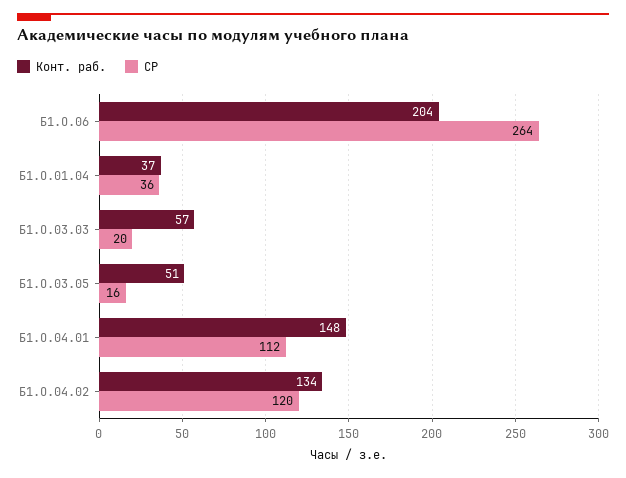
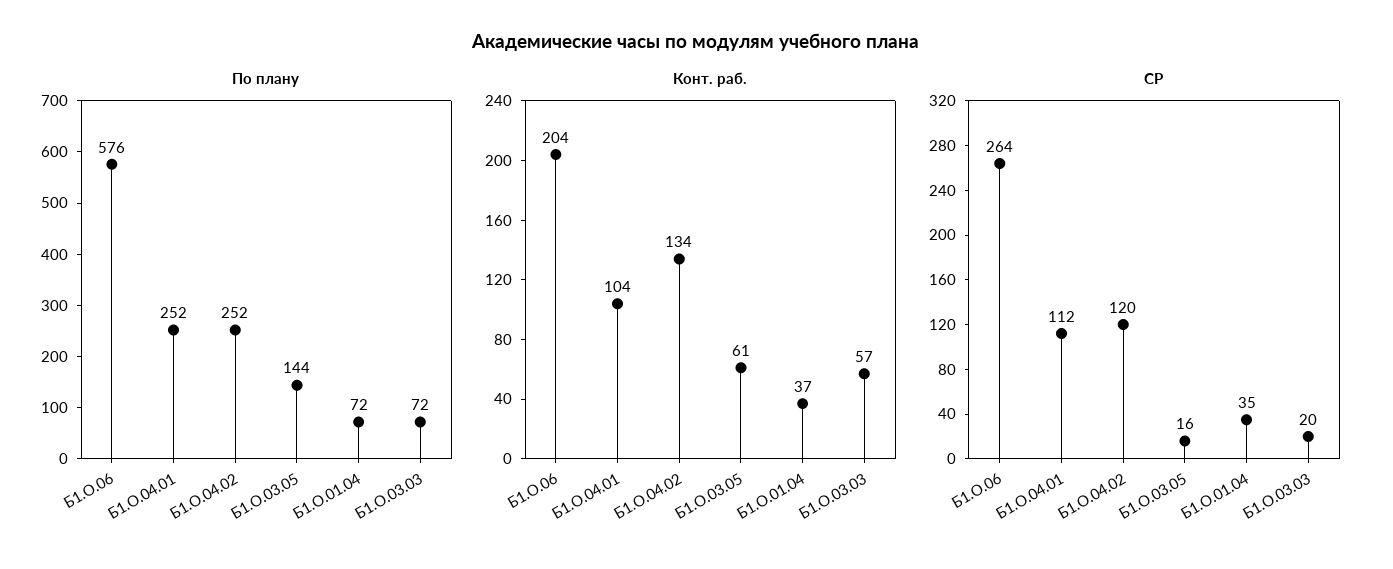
СР, Б1.О.01.04: 36 -> 35
Конт. раб., Б1.О.03.05: 51 -> 61
Конт. раб., Б1.О.04.01: 148 -> 104
По плану, Б1.О.06: none -> 576
По плану, Б1.О.04.01: none -> 252
По плану, Б1.О.04.02: none -> 252
По плану, Б1.О.03.05: none -> 144
По плану, Б1.О.01.04: none -> 72
По плану, Б1.О.03.03: none -> 72

